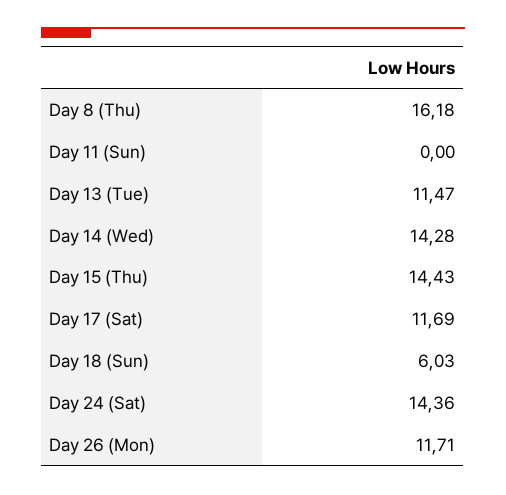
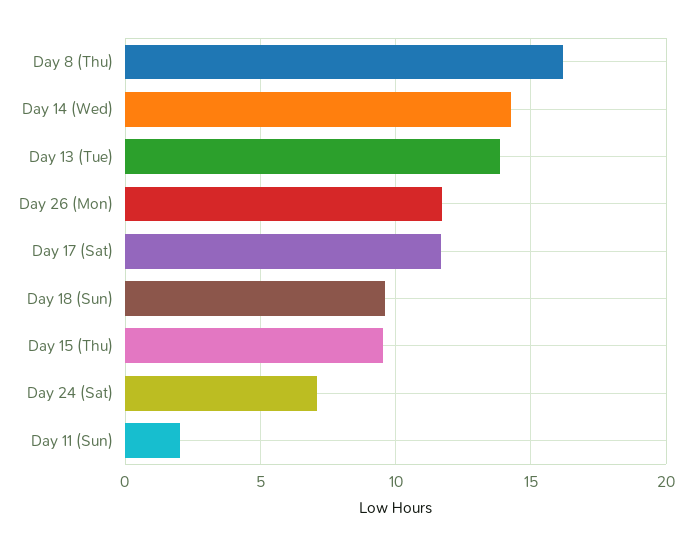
Day 11 (Sun): 0 -> 2
Day 13 (Tue): 11.47 -> 14
Day 15 (Thu): 14.43 -> 9.5
Day 18 (Sun): 6.03 -> 9.5
Day 24 (Sat): 14.36 -> 7

